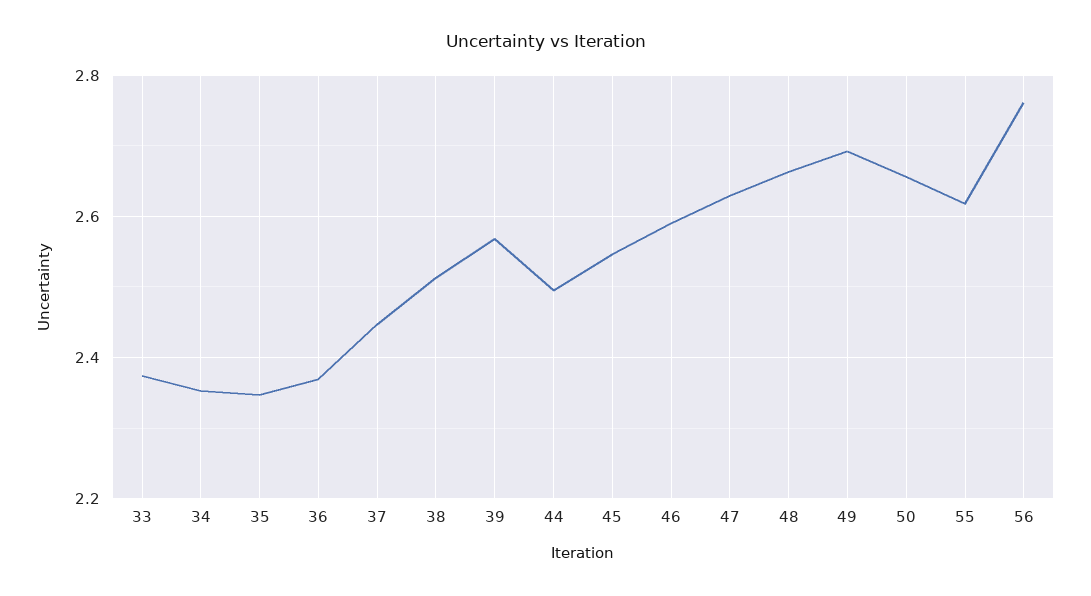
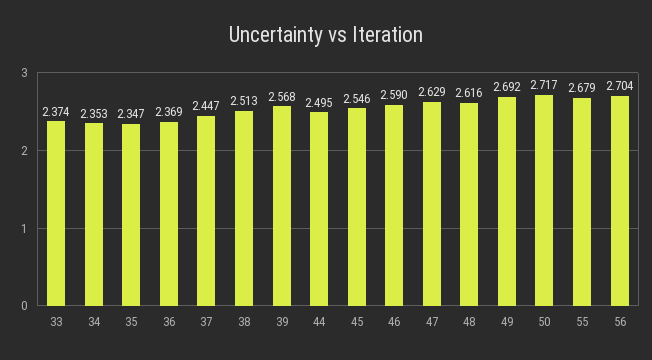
48: 2.66 -> 2.616
50: 2.66 -> 2.717
55: 2.62 -> 2.679
56: 2.76 -> 2.704

